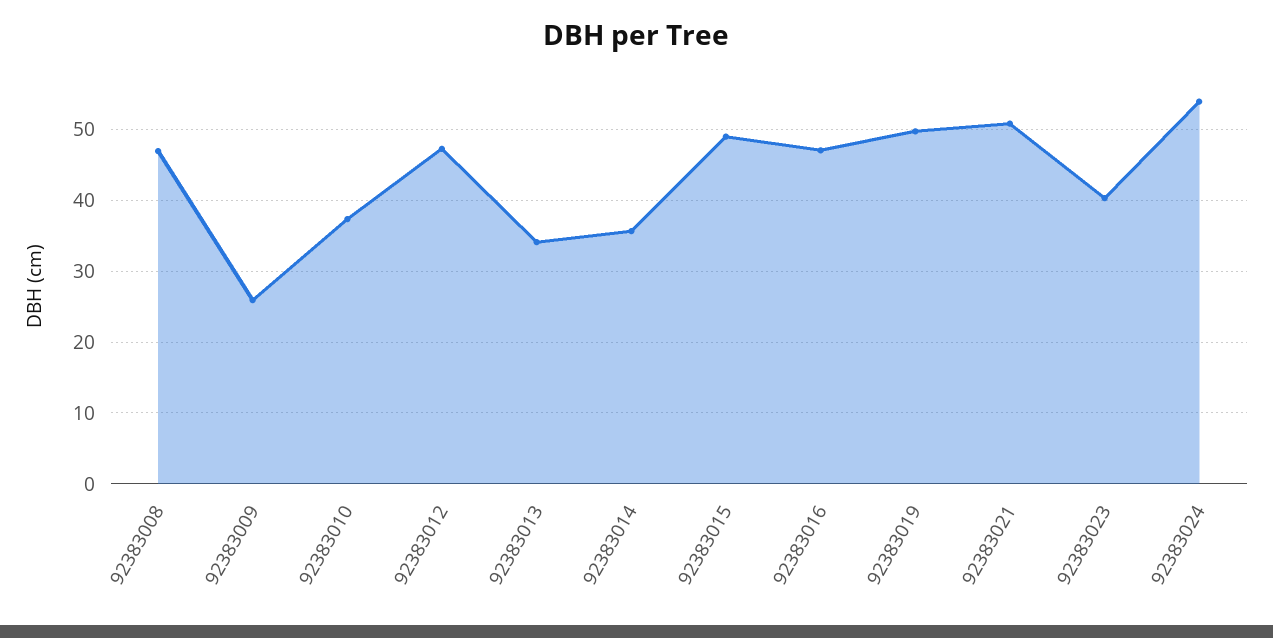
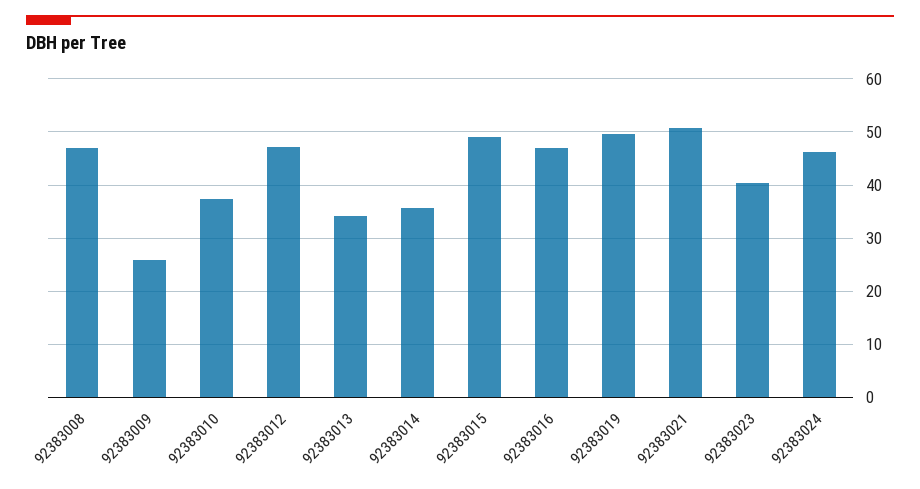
92383024: 54 -> 46

